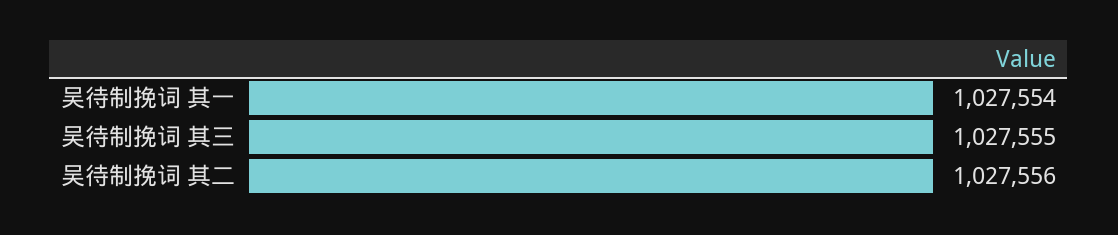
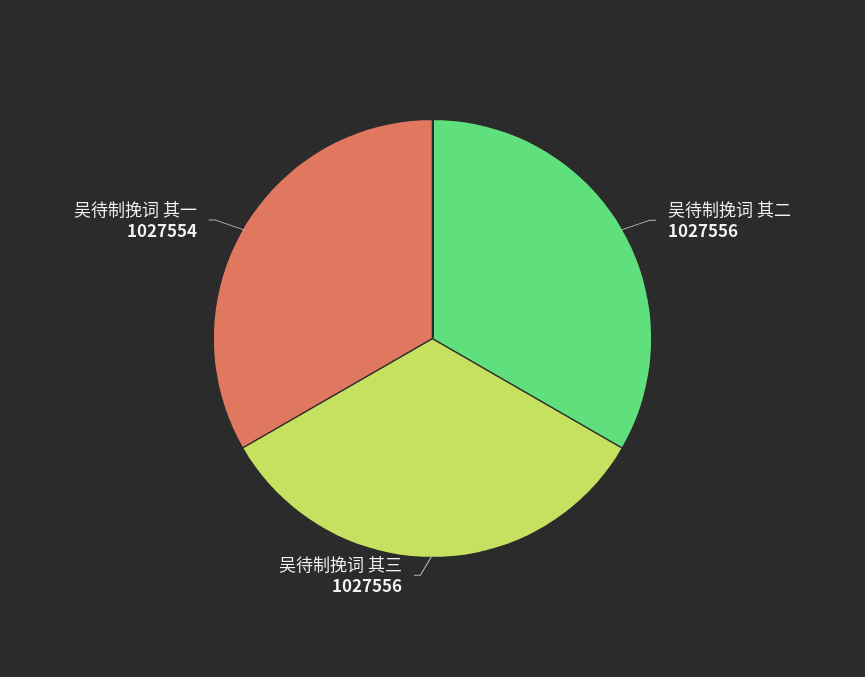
吴待制挽词 其三: 1027555 -> 1027556

